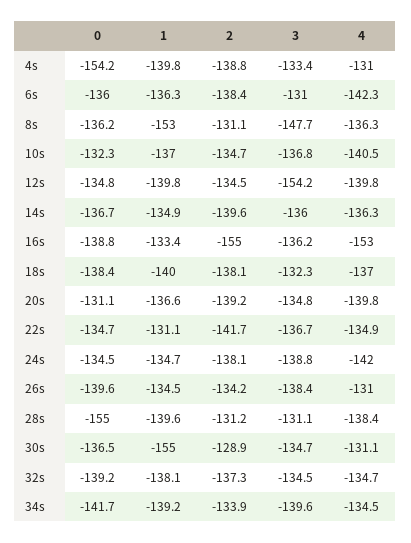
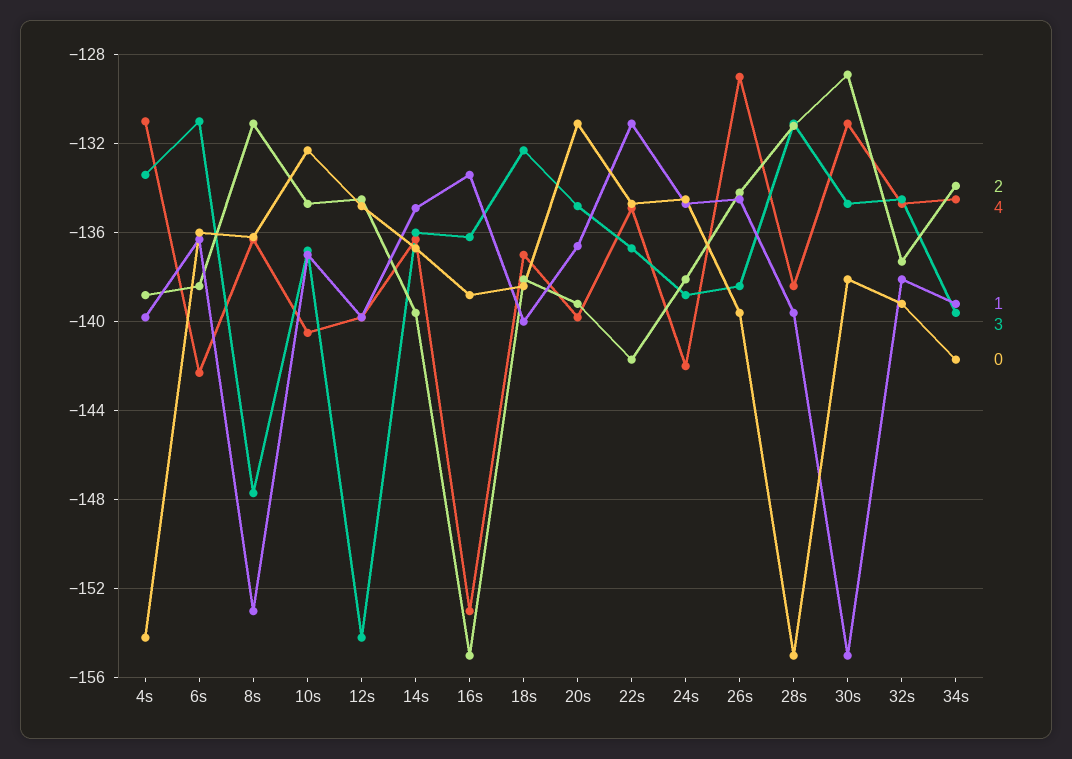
4, 26s: -131 -> -129
0, 30s: -136.5 -> -138

